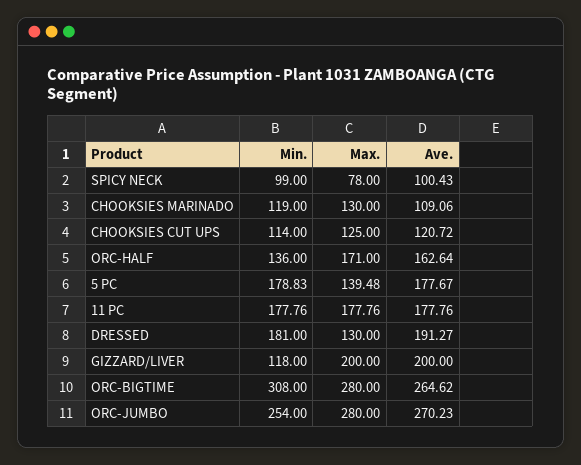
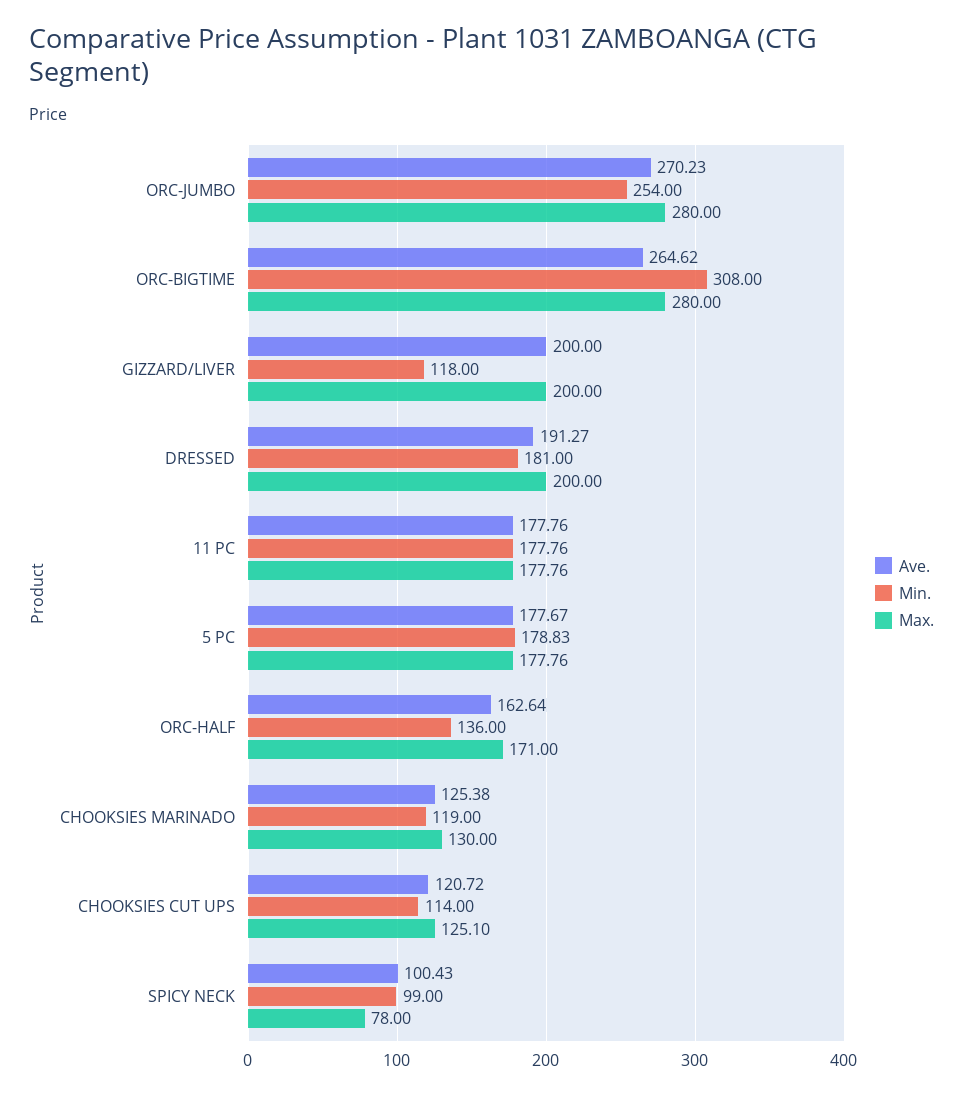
Ave., CHOOKSIES MARINADO: 109.06 -> 125.38
Max., CHOOKSIES CUT UPS: 125 -> 125.1
Max., 5 PC: 139.48 -> 177.76
Max., DRESSED: 130 -> 200

